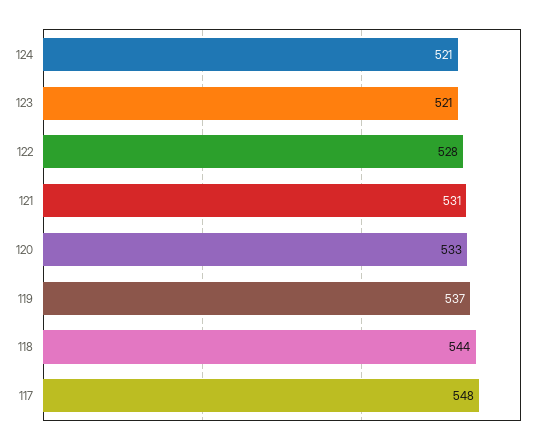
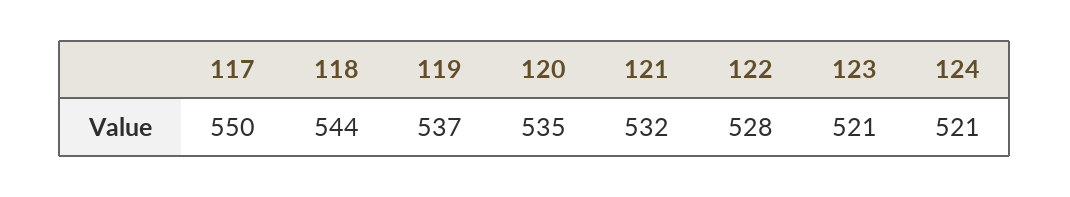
121: 531 -> 532
120: 533 -> 535
117: 548 -> 550

